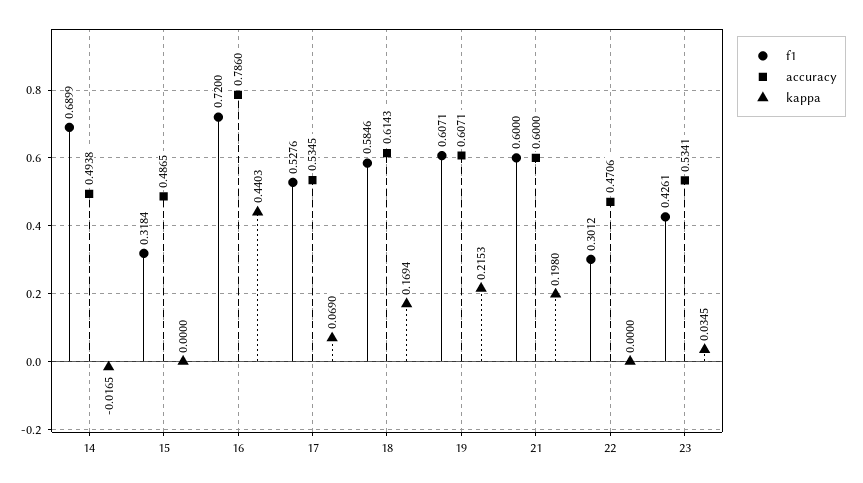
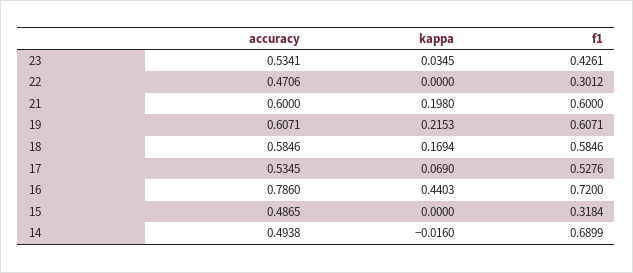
kappa, 14: -0.0165 -> -0.016
accuracy, 18: 0.6143 -> 0.5846

